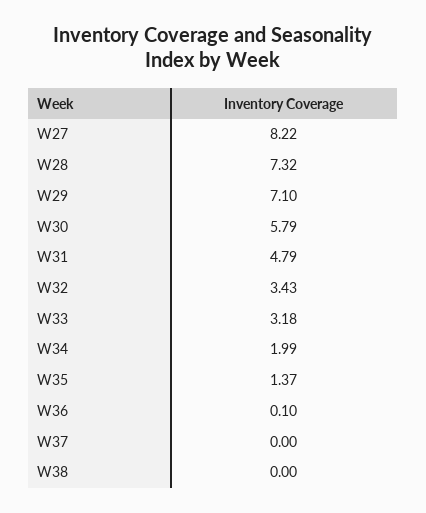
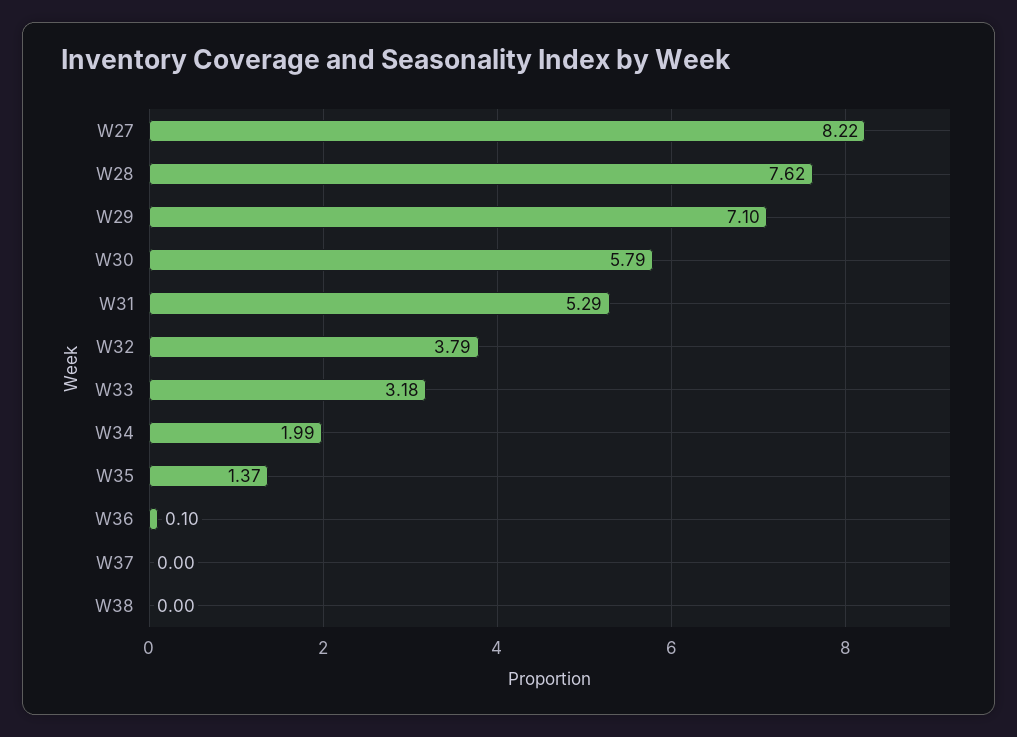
W28: 7.32 -> 7.62
W31: 4.79 -> 5.29
W32: 3.43 -> 3.79

